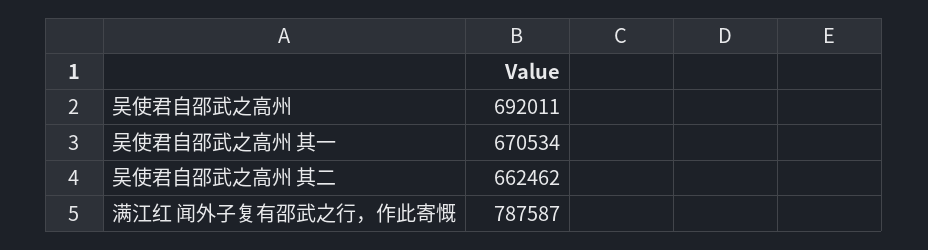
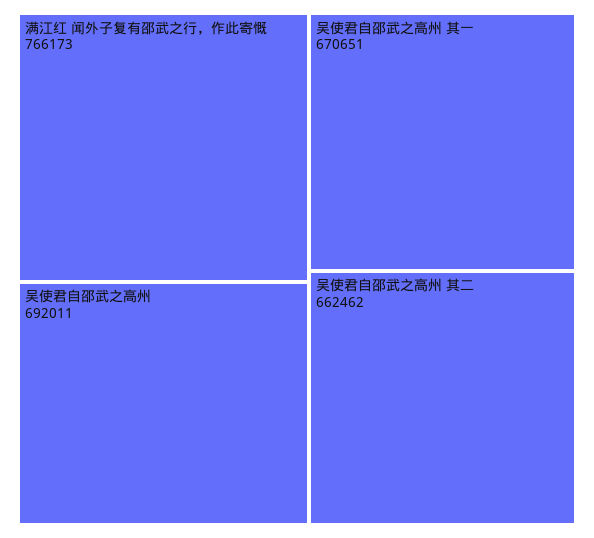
吴使君自邵武之高州 其一: 670534 -> 670651
满江红 闻外子复有邵武之行，作此寄慨: 787587 -> 766173

